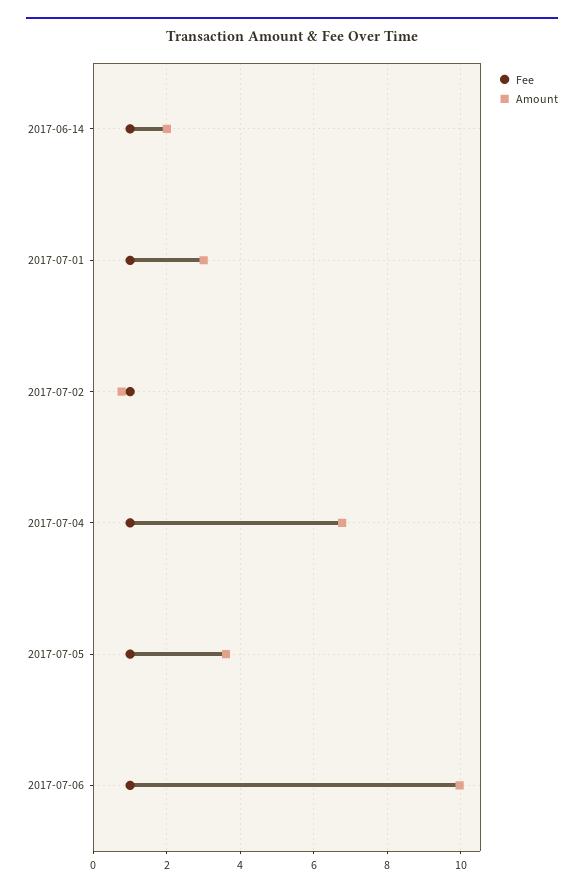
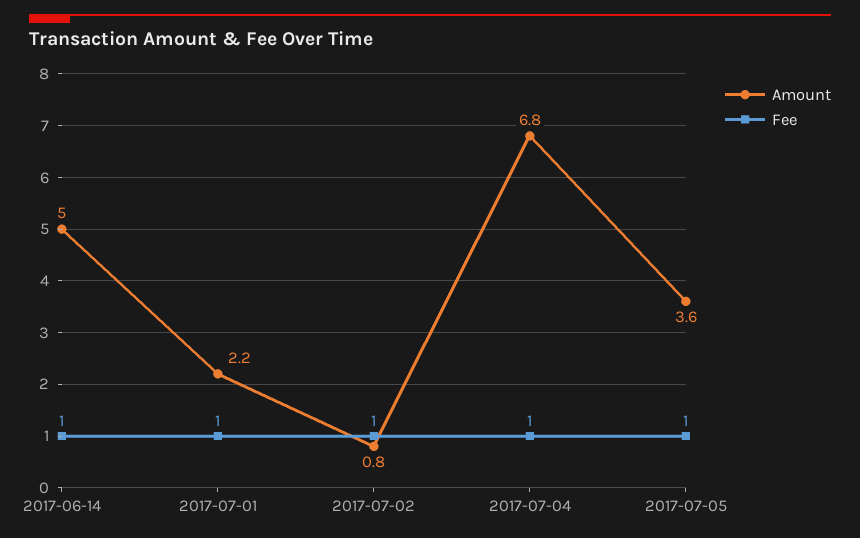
Amount, 2017-06-14: 2 -> 5
Amount, 2017-07-01: 3 -> 2.2
Fee, 2017-07-06: 1 -> none
Amount, 2017-07-06: 10 -> none

